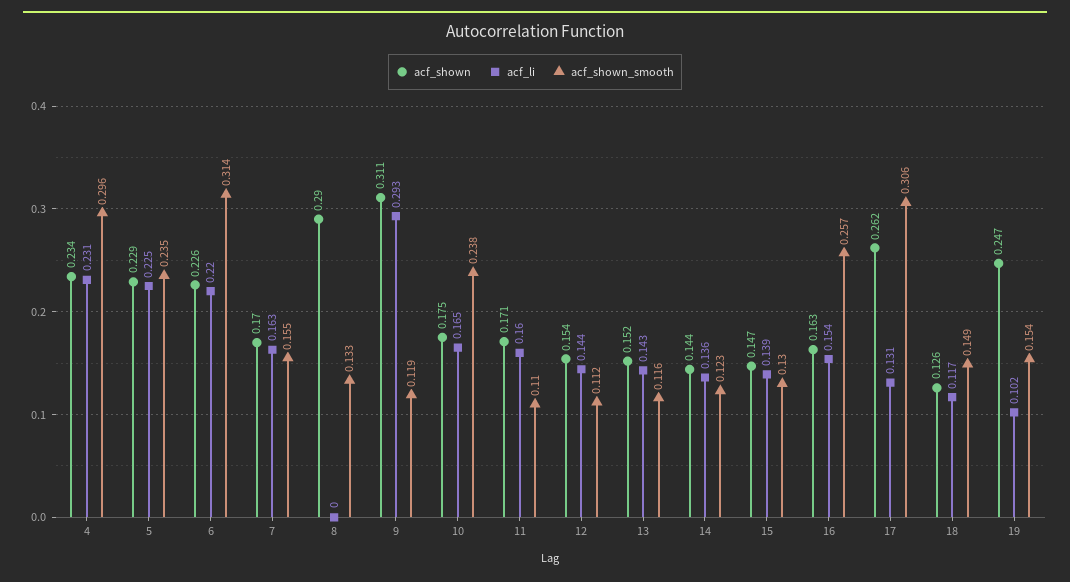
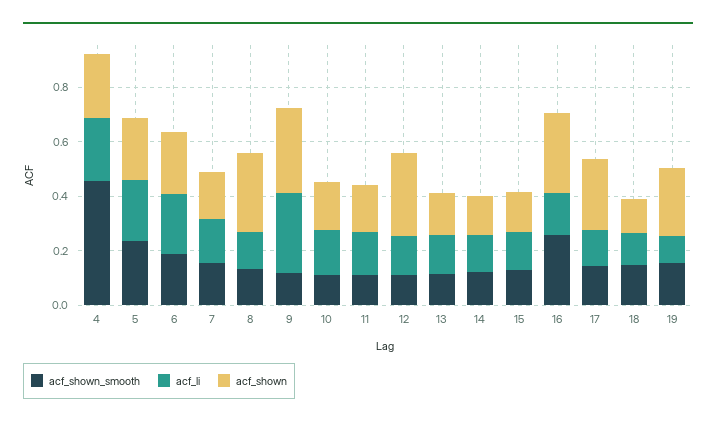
acf_shown_smooth, 4: 0.296 -> 0.45
acf_shown_smooth, 6: 0.314 -> 0.2
acf_li, 8: 0 -> 0.15
acf_shown_smooth, 10: 0.238 -> 0.1
acf_shown, 12: 0.154 -> 0.3
acf_shown, 16: 0.163 -> 0.3
acf_shown_smooth, 17: 0.306 -> 0.15

